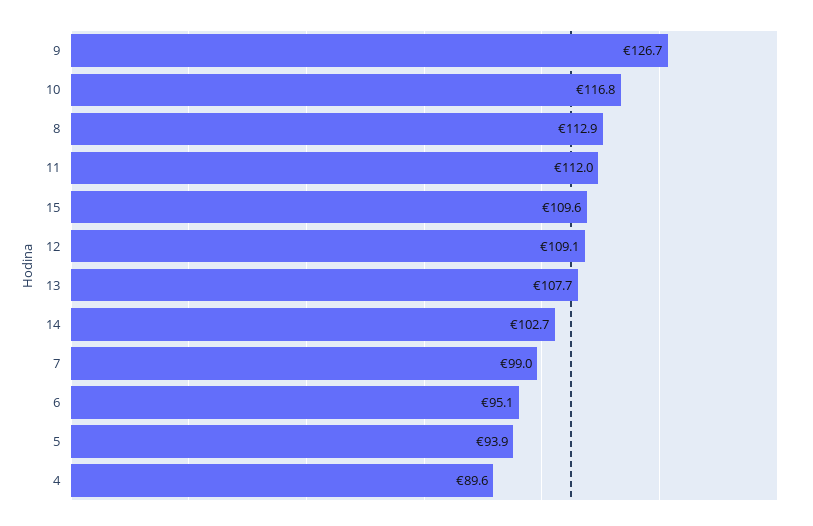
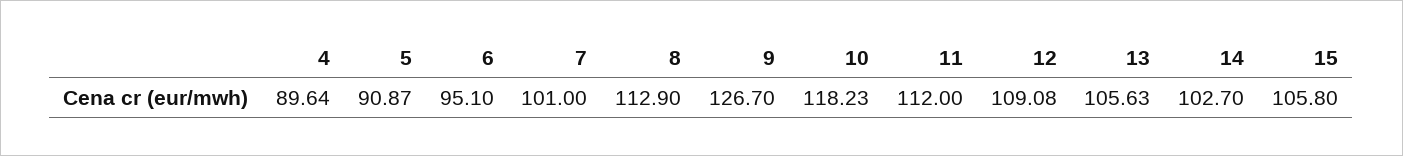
10: 116.8 -> 118.23
15: 109.6 -> 105.8
13: 107.7 -> 105.63
7: 99 -> 101
5: 93.9 -> 90.87

